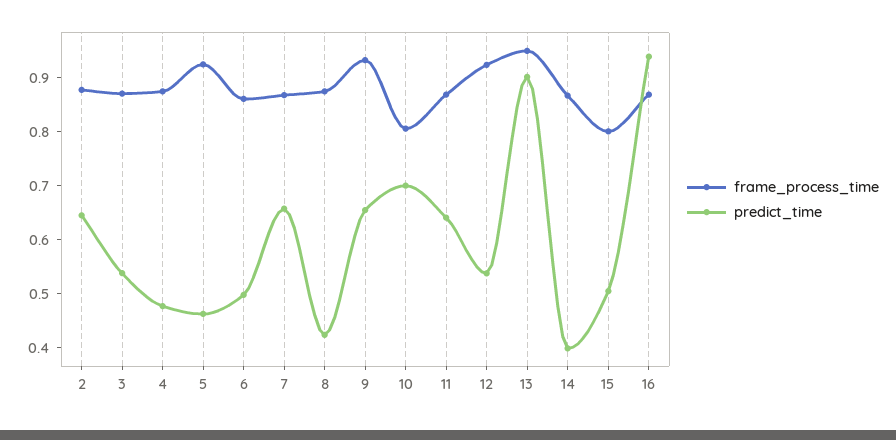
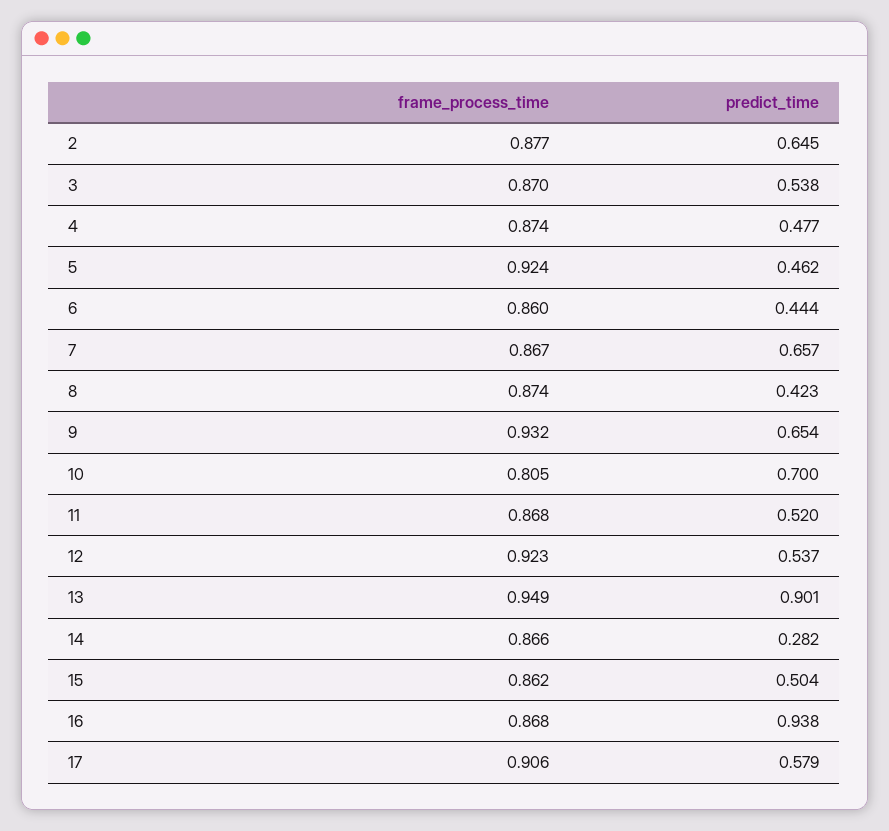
predict_time, 6: 0.5 -> 0.444
predict_time, 11: 0.64 -> 0.52
predict_time, 14: 0.4 -> 0.282
frame_process_time, 15: 0.8 -> 0.862
frame_process_time, 17: none -> 0.906
predict_time, 17: none -> 0.579

